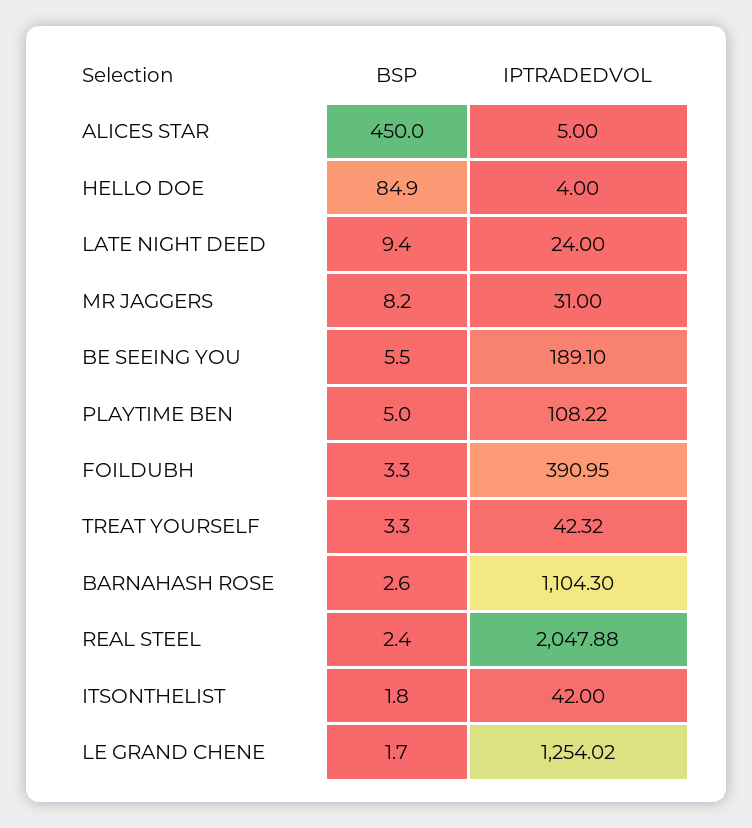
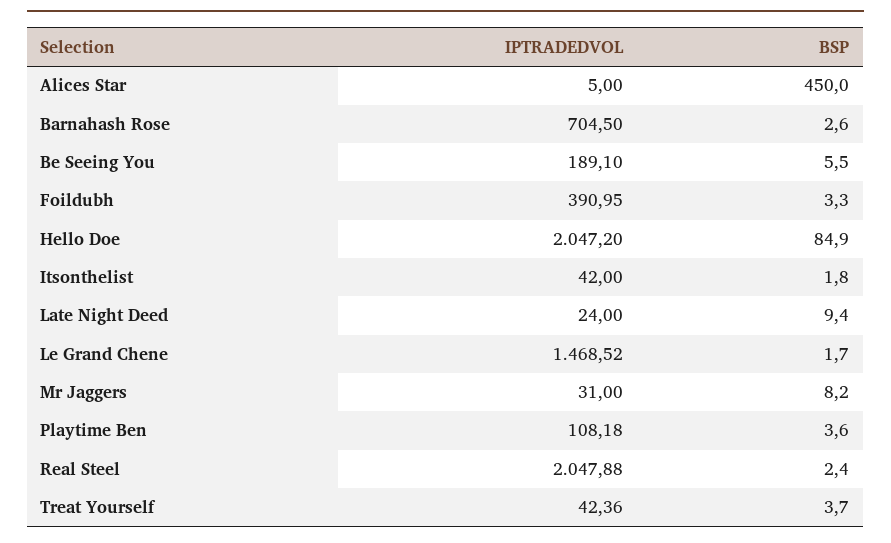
IPTRADEDVOL, HELLO DOE: 4 -> 2047.2
BSP, PLAYTIME BEN: 5 -> 3.6
IPTRADEDVOL, PLAYTIME BEN: 108.22 -> 108.18
BSP, TREAT YOURSELF: 3.3 -> 3.7
IPTRADEDVOL, TREAT YOURSELF: 42.32 -> 42.36
IPTRADEDVOL, BARNAHASH ROSE: 1104.3 -> 704.5
IPTRADEDVOL, LE GRAND CHENE: 1254.02 -> 1468.52

